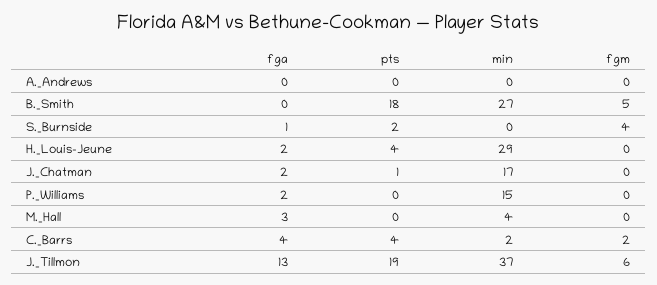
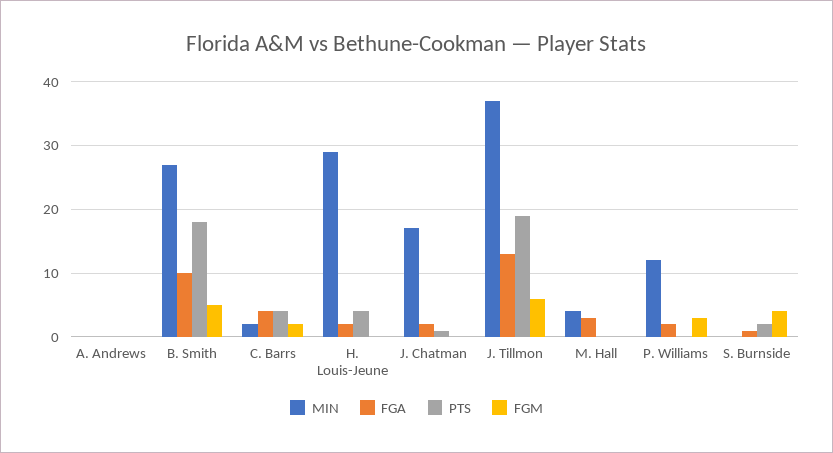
fga, B._Smith: 0 -> 10
min, P._Williams: 15 -> 12
fgm, P._Williams: 0 -> 3

